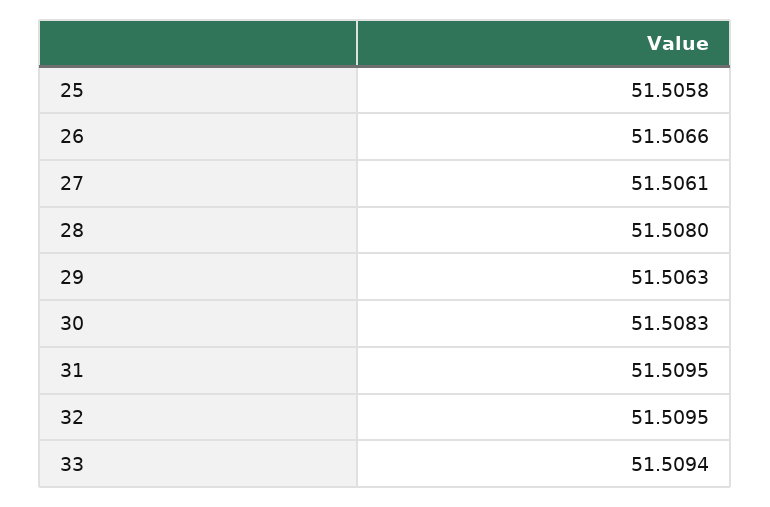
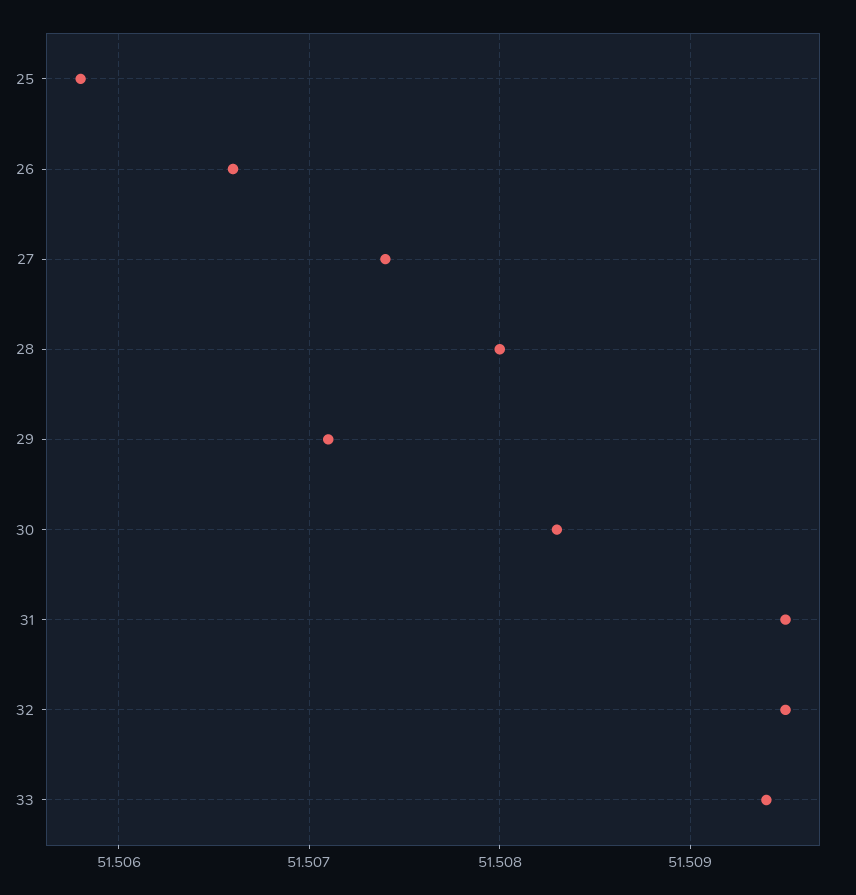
27: 51.5061 -> 51.5074
29: 51.5063 -> 51.5071

